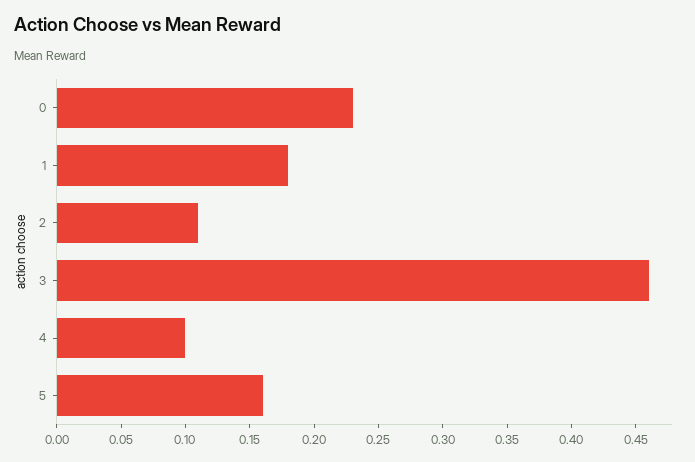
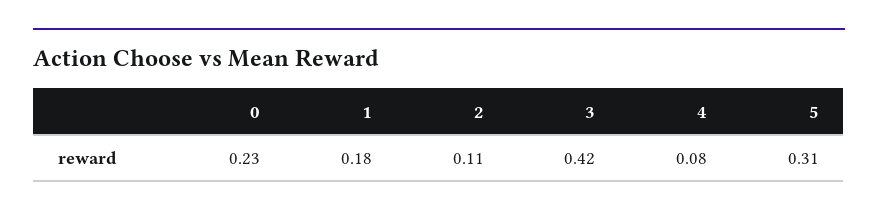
3: 0.46 -> 0.42
4: 0.1 -> 0.08
5: 0.16 -> 0.31

